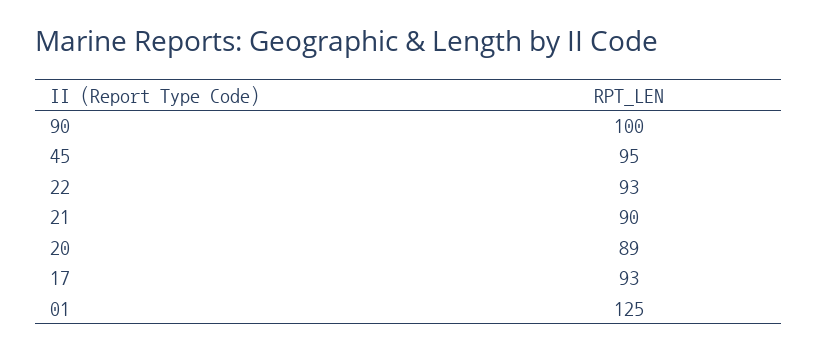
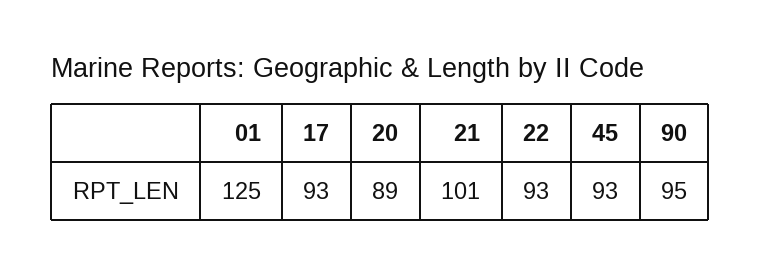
90: 100 -> 95
45: 95 -> 93
21: 90 -> 101

